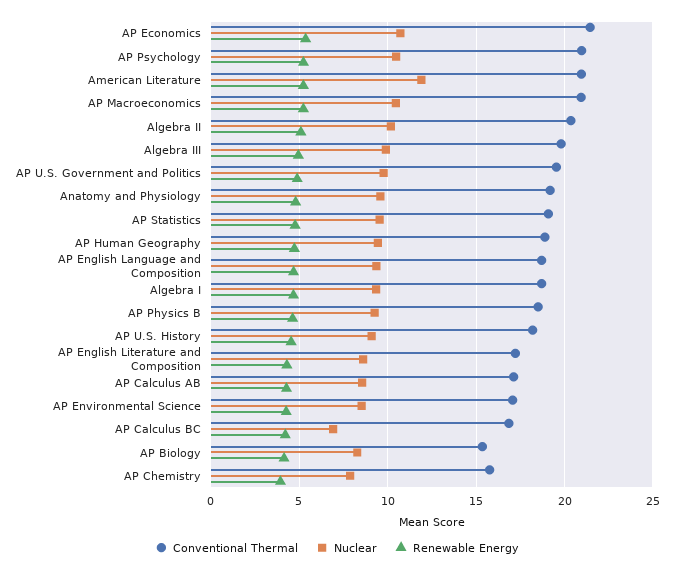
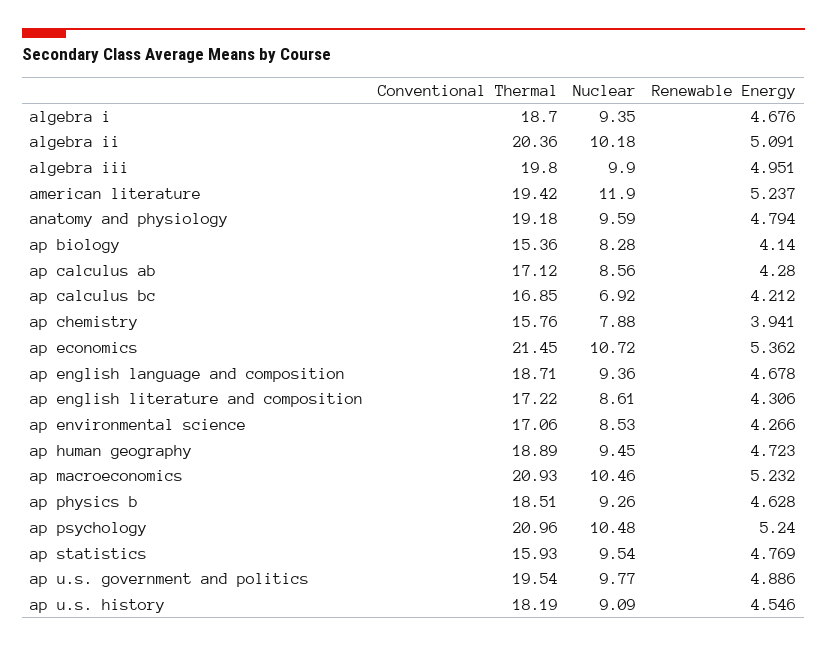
Conventional Thermal, American Literature: 21 -> 19.42
Conventional Thermal, AP Statistics: 19 -> 15.93

